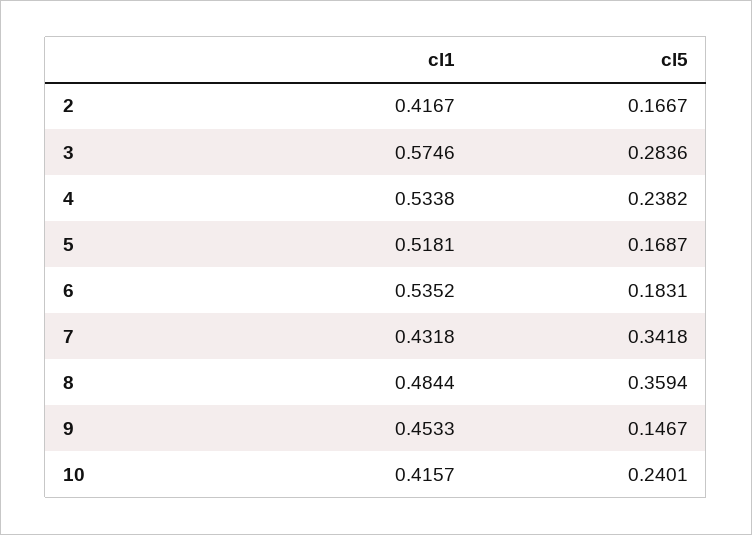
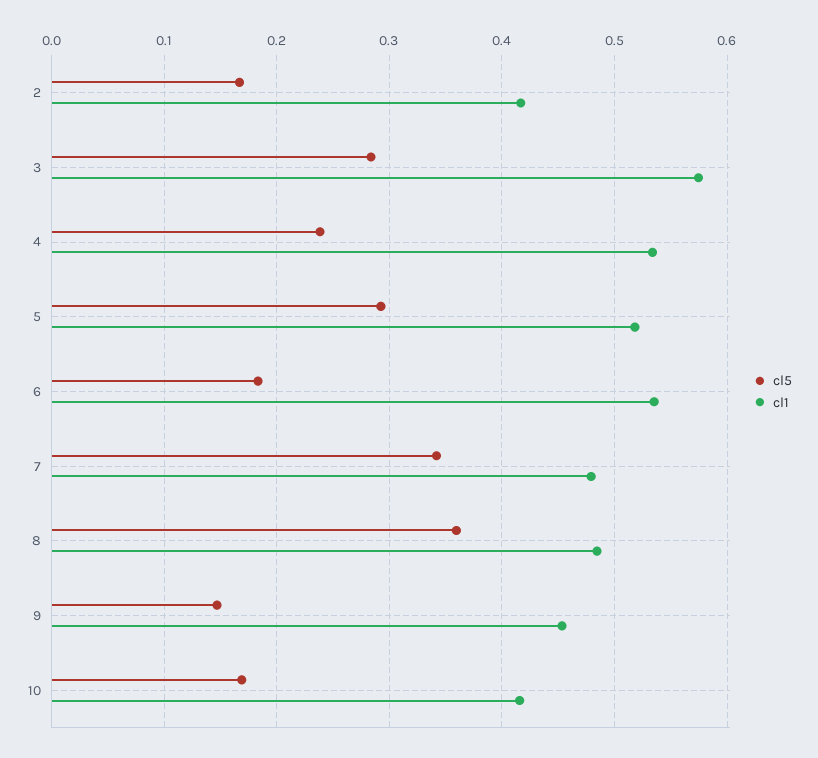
cl5, 5: 0.1687 -> 0.29
cl1, 7: 0.4318 -> 0.48
cl5, 10: 0.2401 -> 0.17

